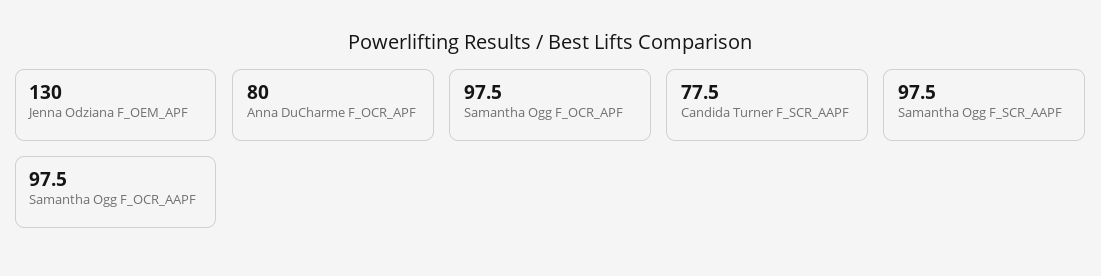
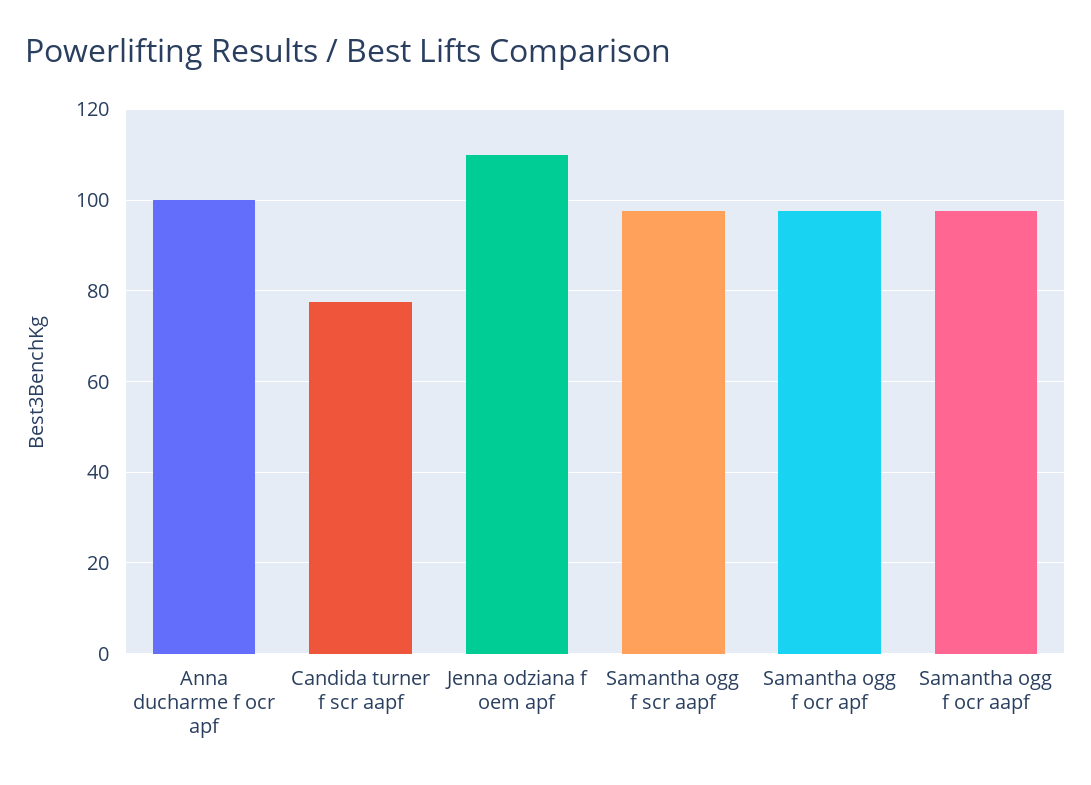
Jenna Odziana F_OEM_APF: 130 -> 110
Anna DuCharme F_OCR_APF: 80 -> 100

